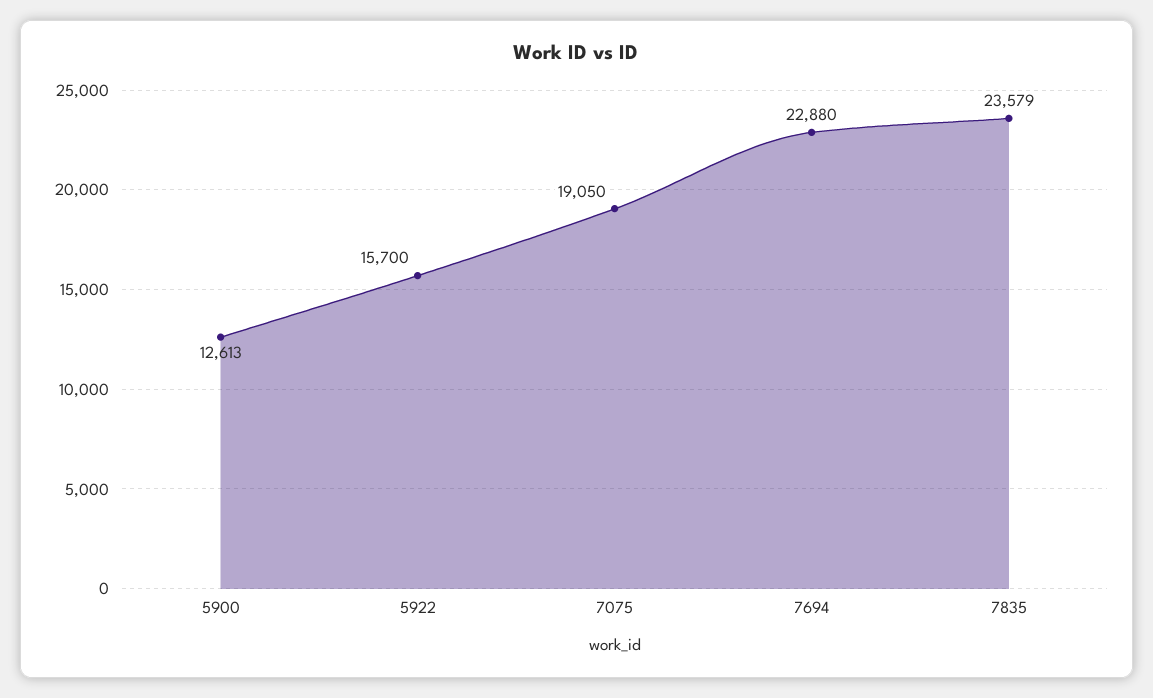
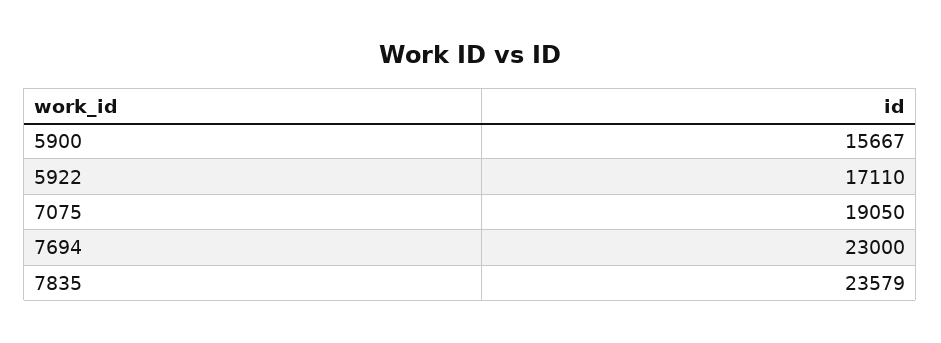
5900: 12613 -> 15667
5922: 15700 -> 17110
7694: 22880 -> 23000

